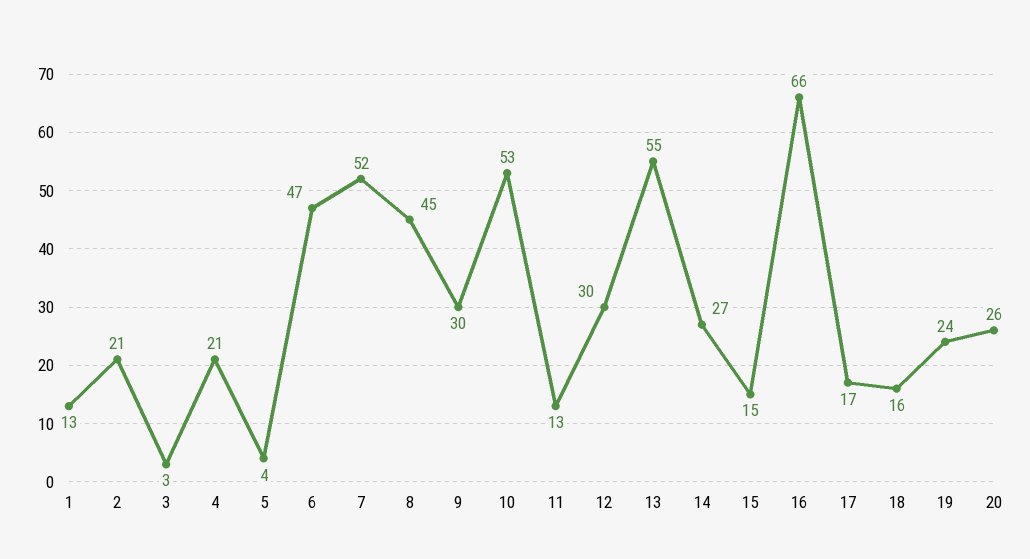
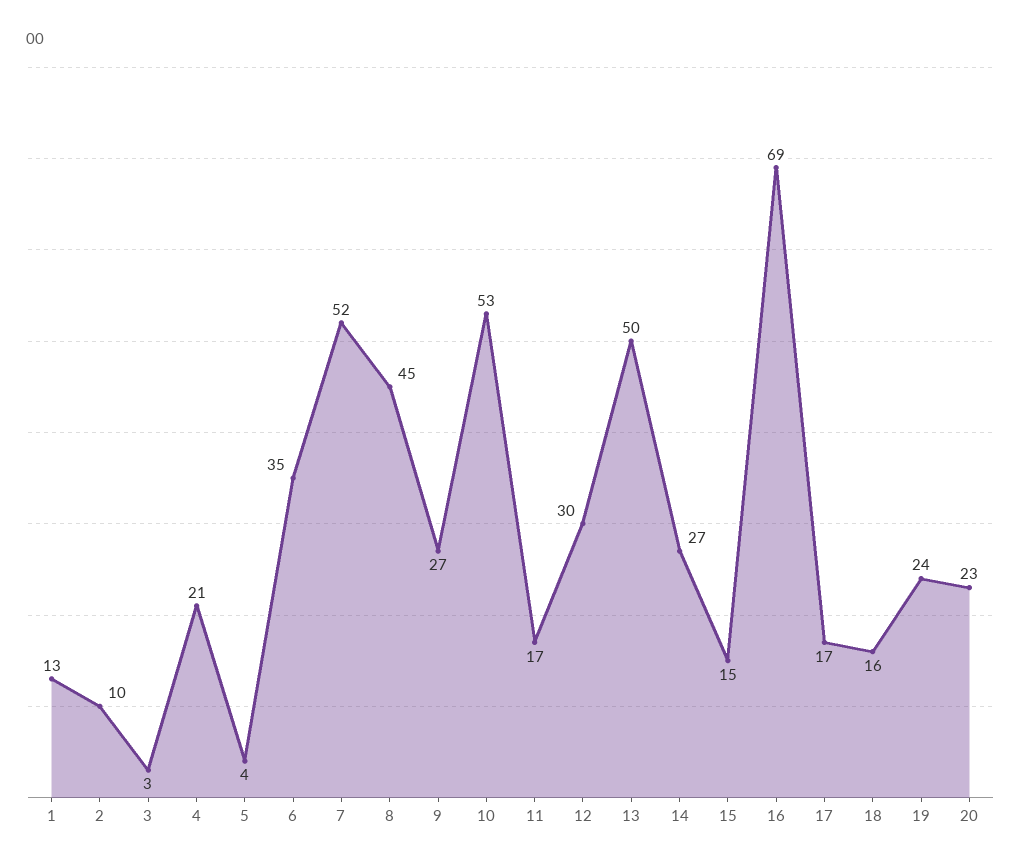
2: 21 -> 10
6: 47 -> 35
9: 30 -> 27
11: 13 -> 17
13: 55 -> 50
16: 66 -> 69
20: 26 -> 23

